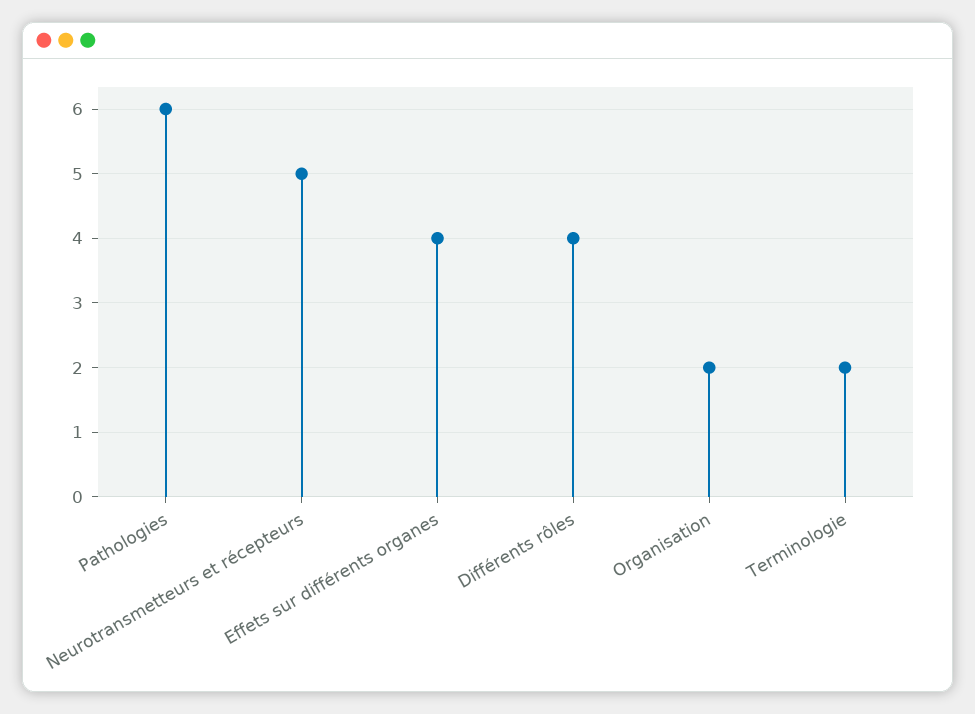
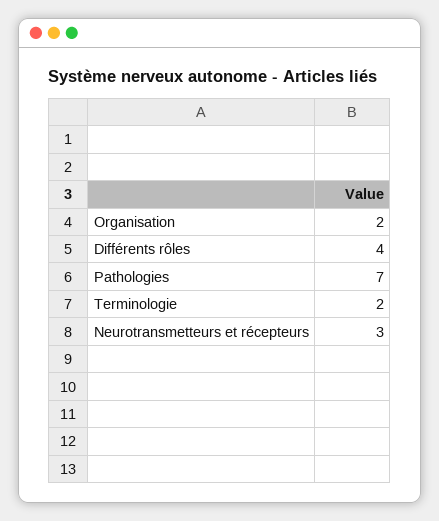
Pathologies: 6 -> 7
Neurotransmetteurs et récepteurs: 5 -> 3
Effets sur différents organes: 4 -> none

